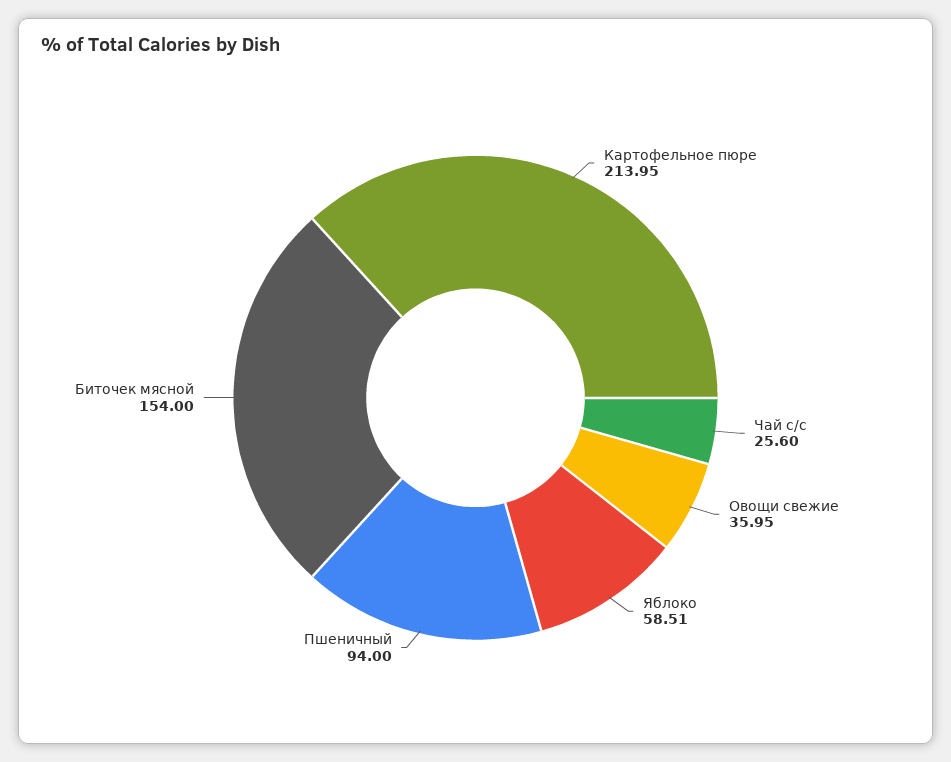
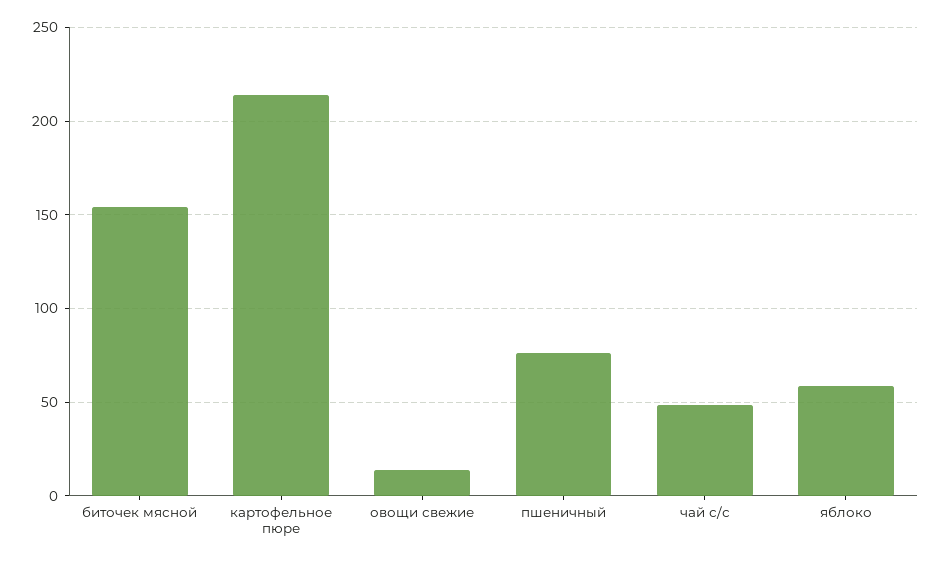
Чай с/с: 25.6 -> 50
Овощи свежие: 35.95 -> 15
Пшеничный: 94 -> 75

